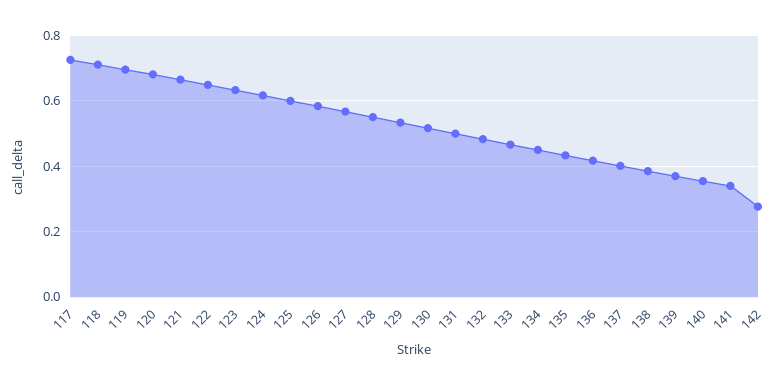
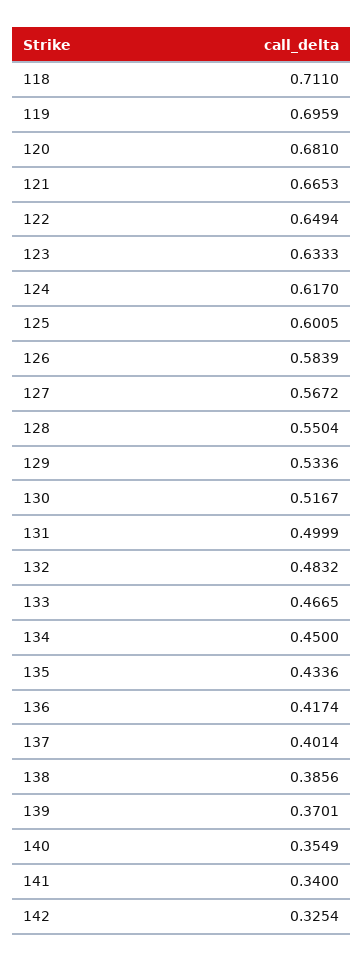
117: 0.72 -> none
142: 0.28 -> 0.3254

